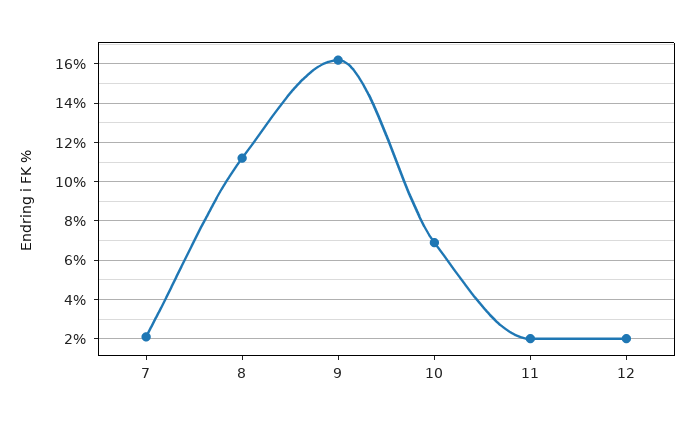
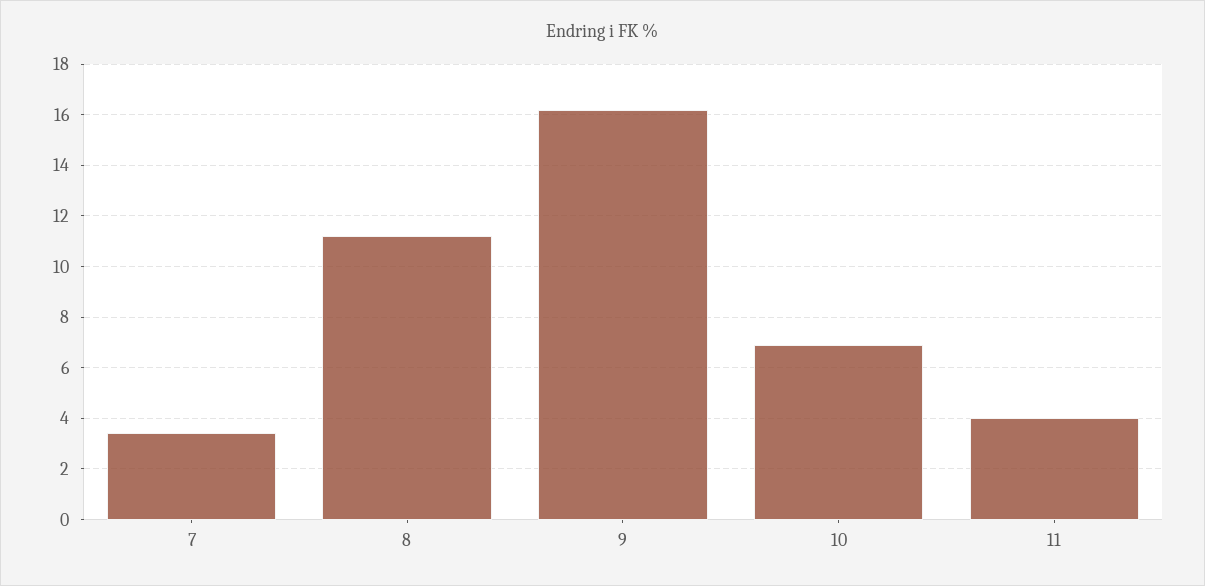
7: 2 -> 3.5
11: 2 -> 4
12: 2 -> none

